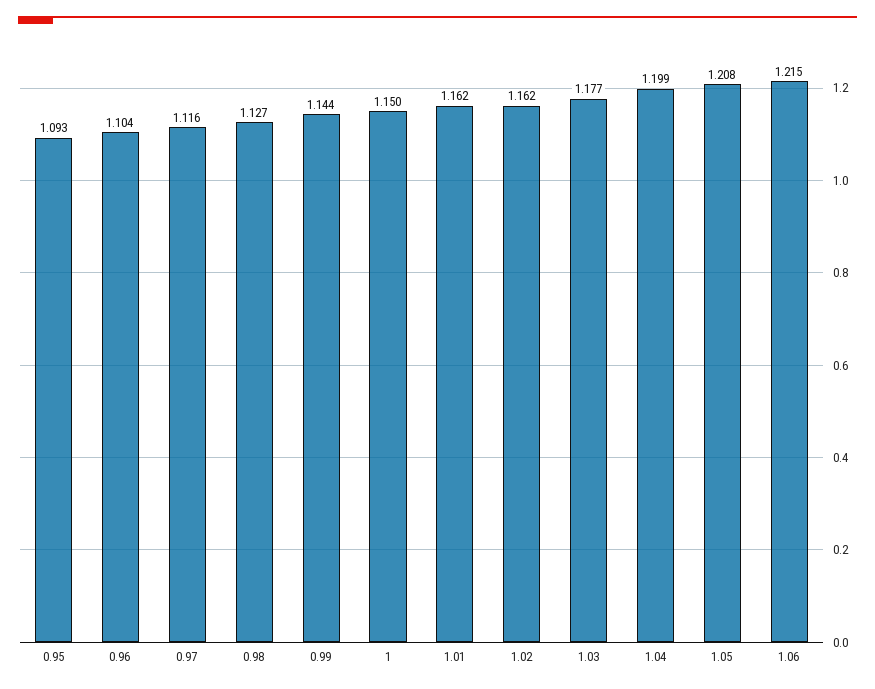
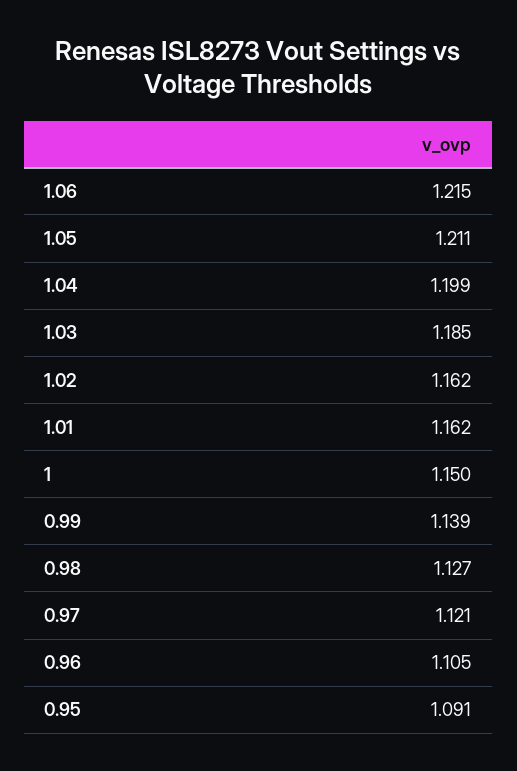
0.95: 1.093 -> 1.091
0.96: 1.104 -> 1.105
0.97: 1.116 -> 1.121
0.99: 1.144 -> 1.139
1.03: 1.177 -> 1.185
1.05: 1.208 -> 1.211

